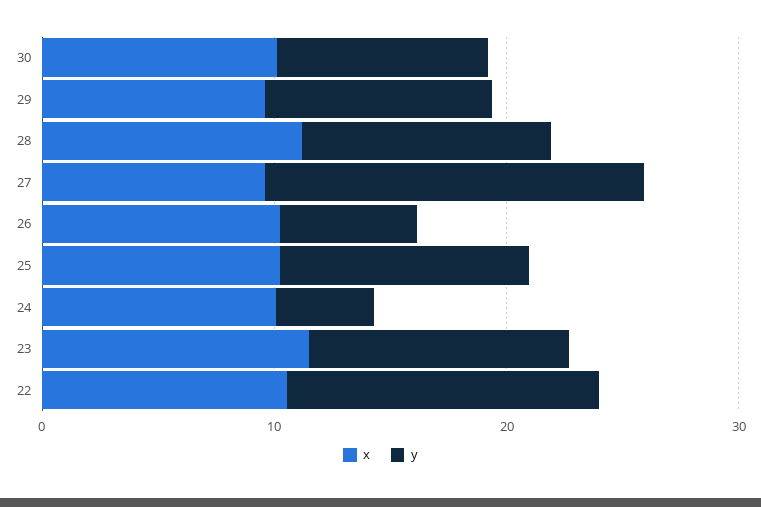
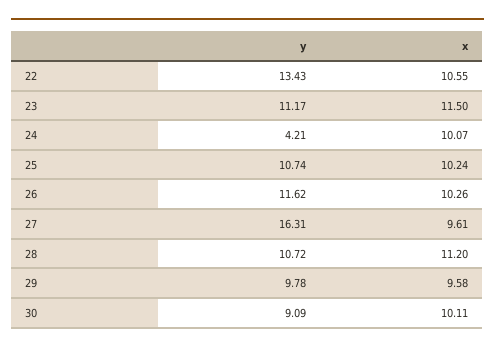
y, 26: 6 -> 11.62

